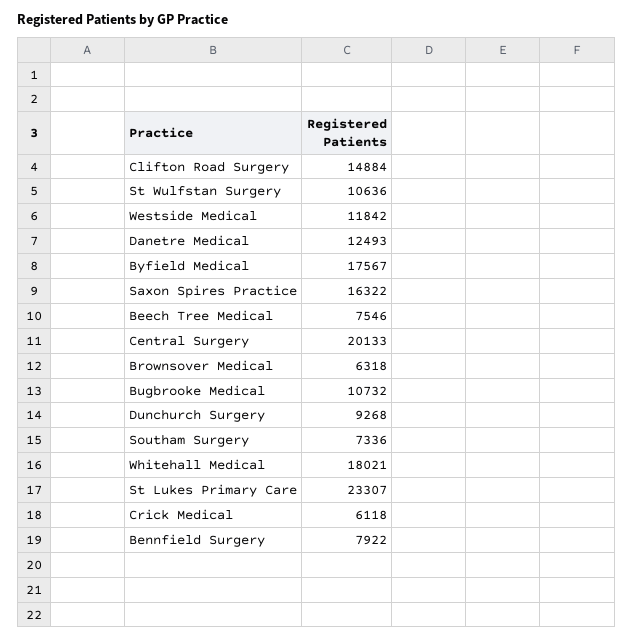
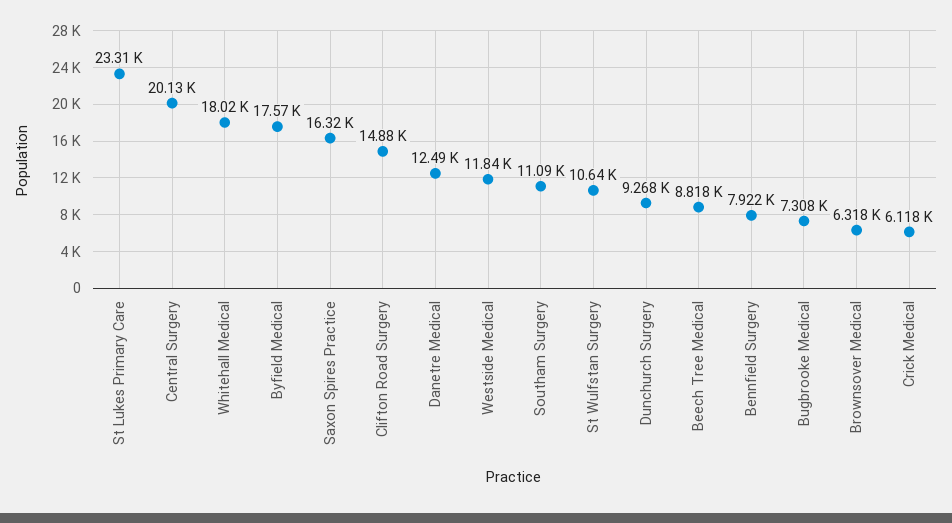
Beech Tree Medical: 7546 -> 8818
Bugbrooke Medical: 10732 -> 7308
Southam Surgery: 7336 -> 11090

